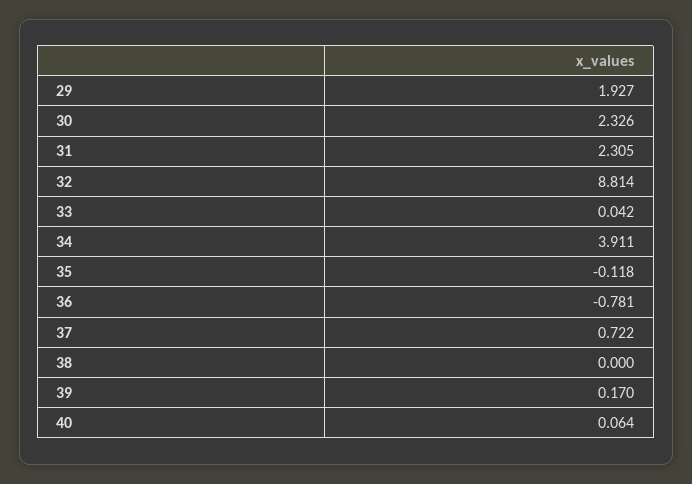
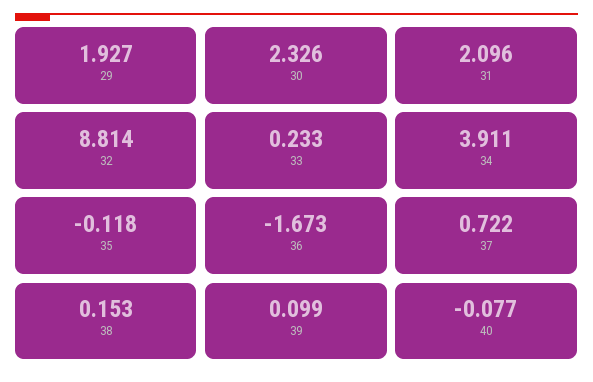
31: 2.305 -> 2.096
33: 0.042 -> 0.233
36: -0.781 -> -1.673
38: 0 -> 0.153
39: 0.17 -> 0.099
40: 0.064 -> -0.077

